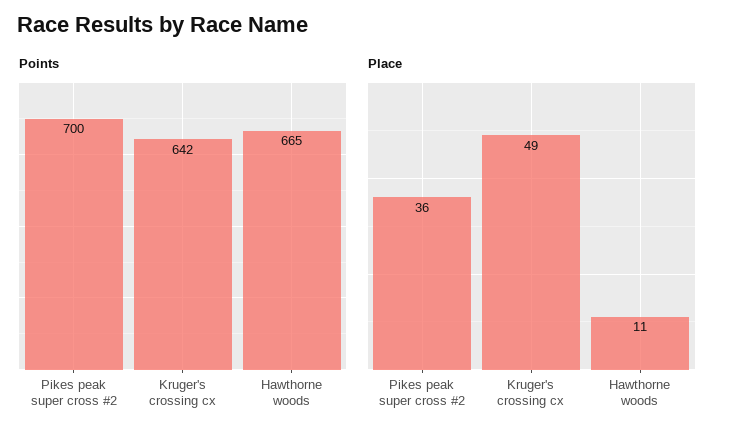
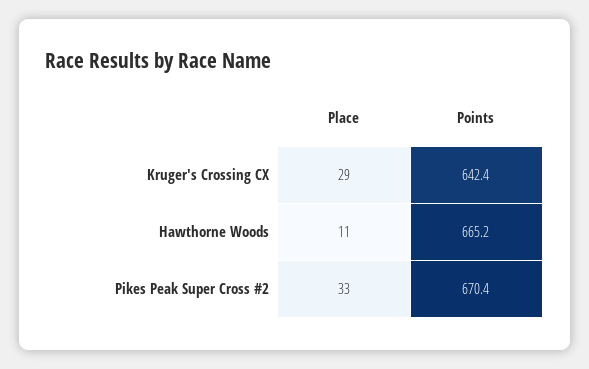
Points, Pikes peak super cross #2: 700 -> 670.4
Place, Pikes peak super cross #2: 36 -> 33
Place, Kruger's crossing cx: 49 -> 29

